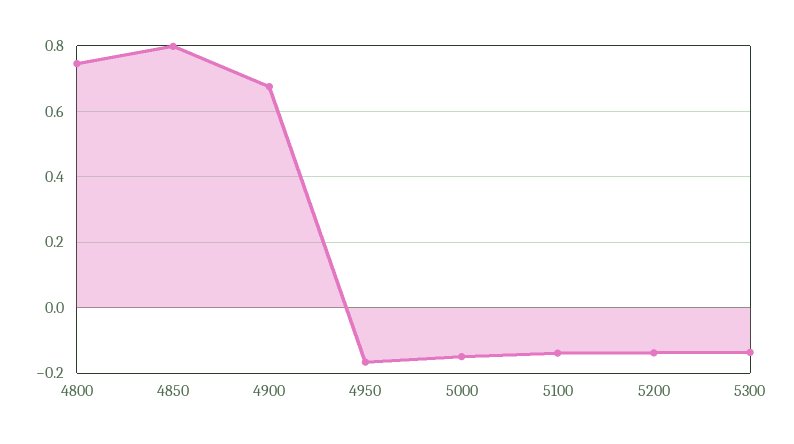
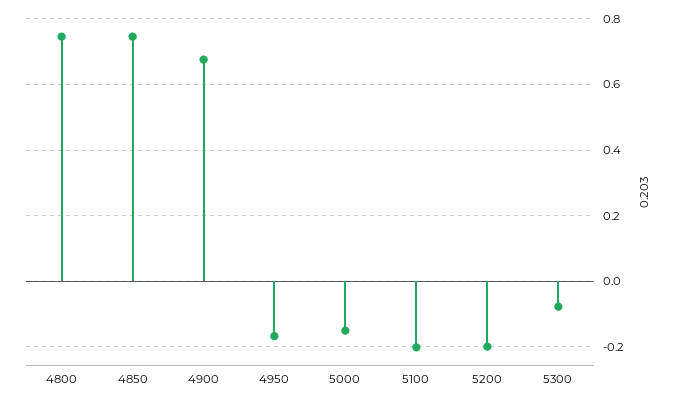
4850: 0.8 -> 0.74
5100: -0.14 -> -0.2
5200: -0.14 -> -0.2
5300: -0.14 -> -0.08

